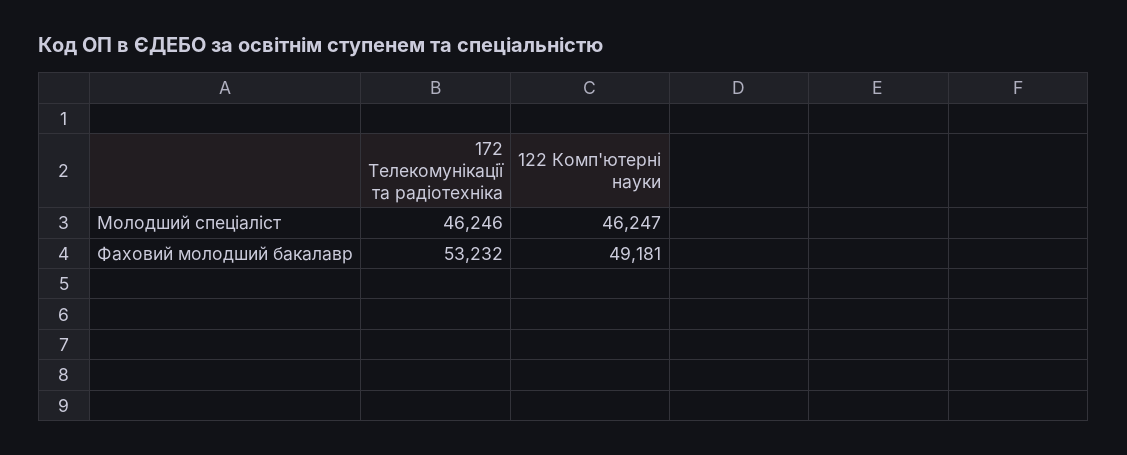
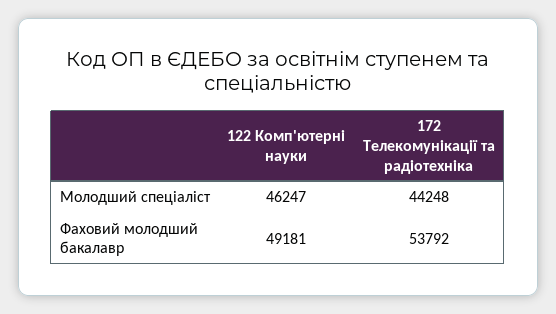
172 Телекомунікації та радіотехніка, Молодший спеціаліст: 46246 -> 44248
172 Телекомунікації та радіотехніка, Фаховий молодший бакалавр: 53232 -> 53792

